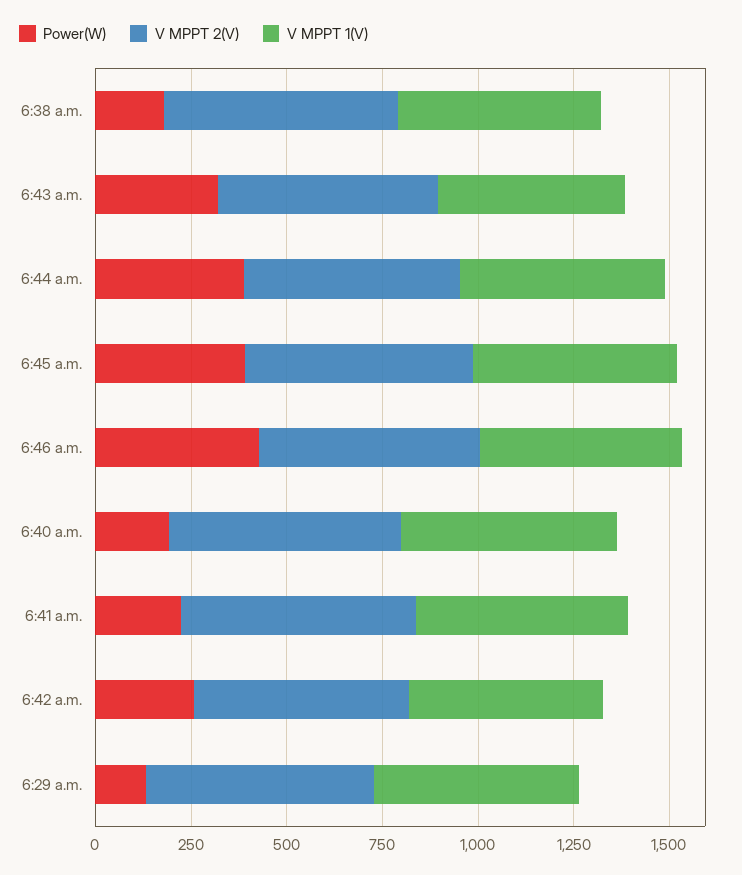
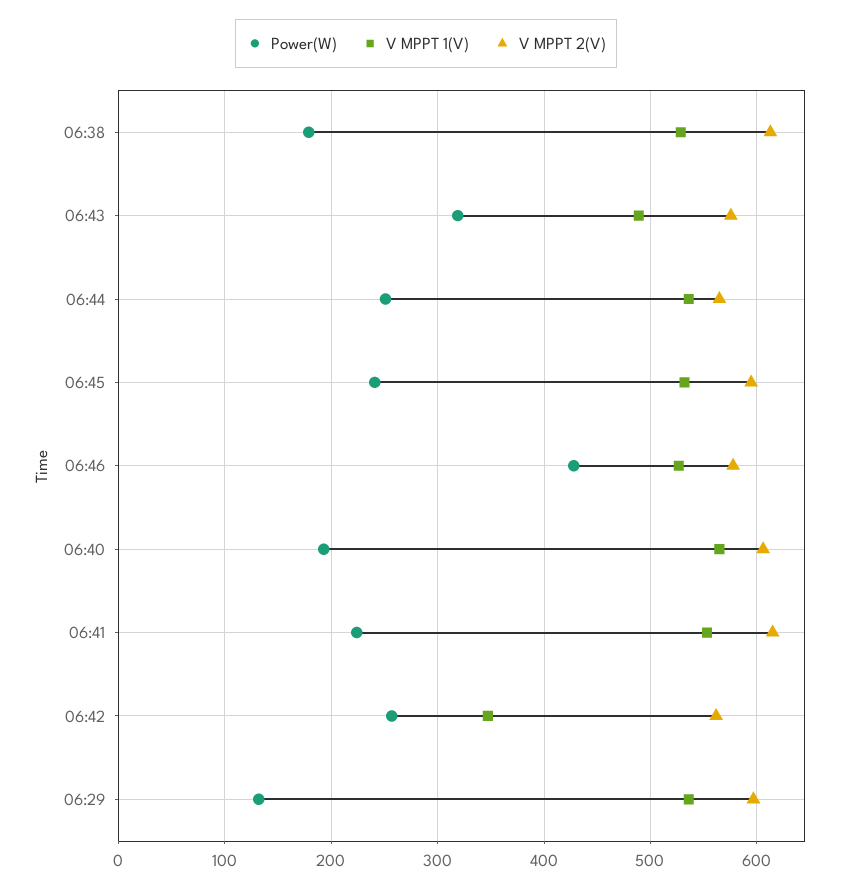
Power(W), 6:44 a.m.: 400 -> 250
Power(W), 6:45 a.m.: 400 -> 240
V MPPT 1(V), 6:42 a.m.: 500 -> 350

